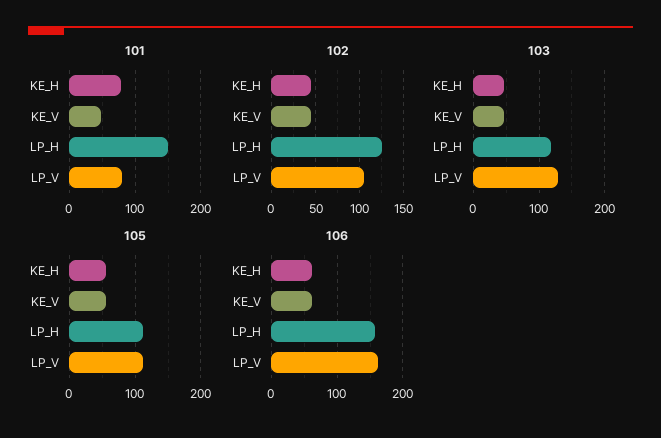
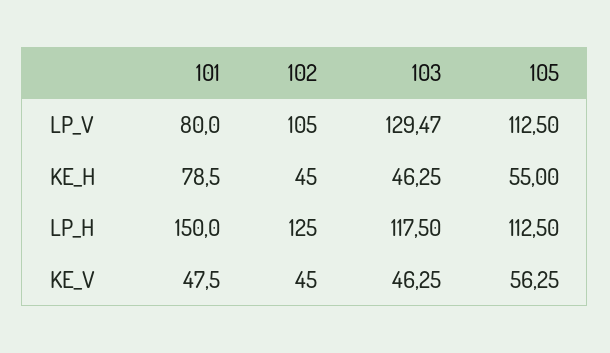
106, KE_H: 60 -> none
106, KE_V: 60 -> none
106, LP_H: 160 -> none
106, LP_V: 160 -> none

